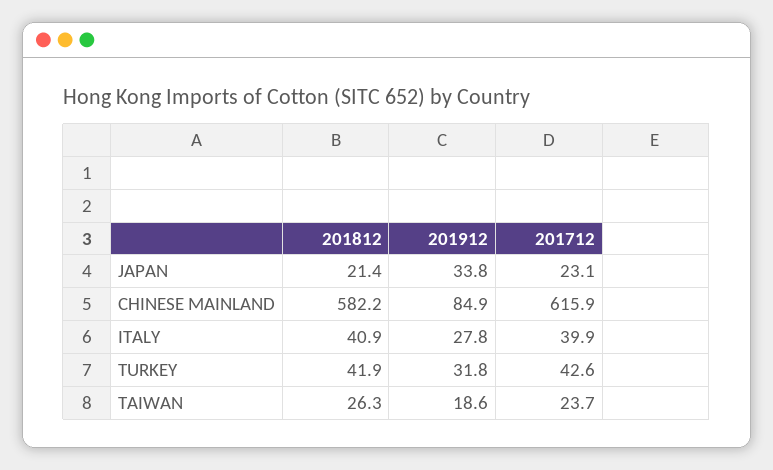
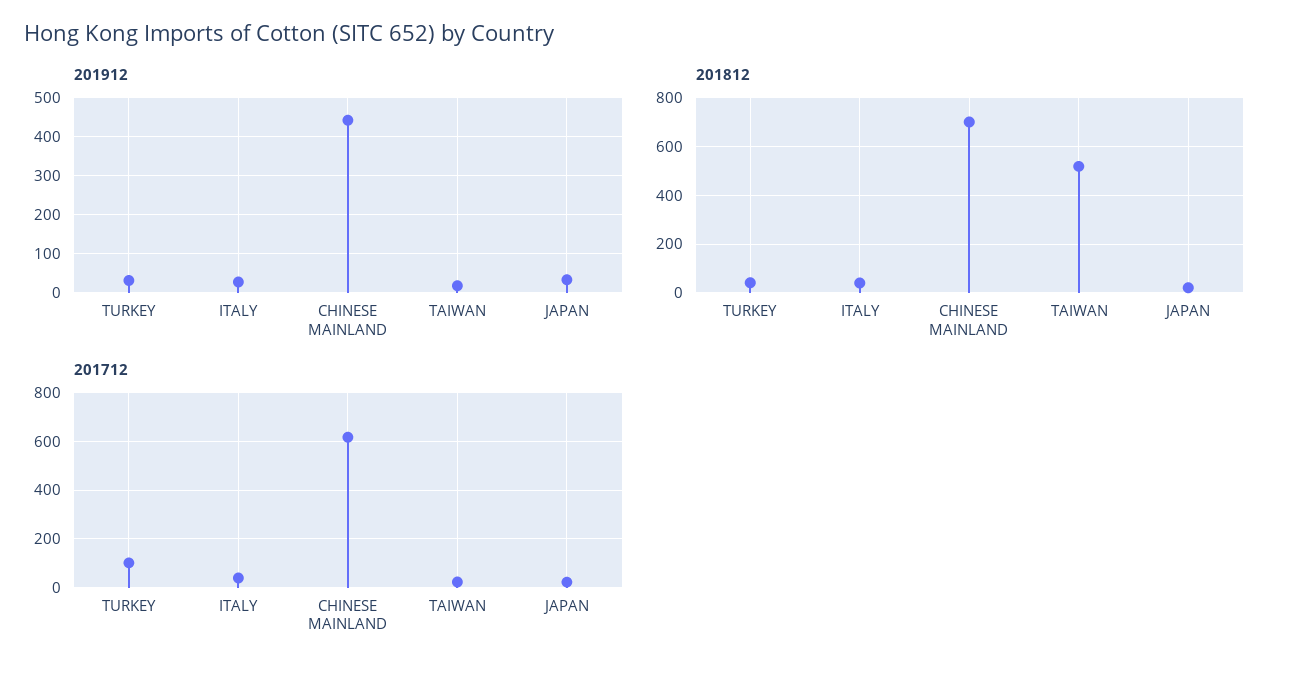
201812, CHINESE MAINLAND: 582.2 -> 700
201912, CHINESE MAINLAND: 84.9 -> 440
201712, TURKEY: 42.6 -> 100
201812, TAIWAN: 26.3 -> 525

